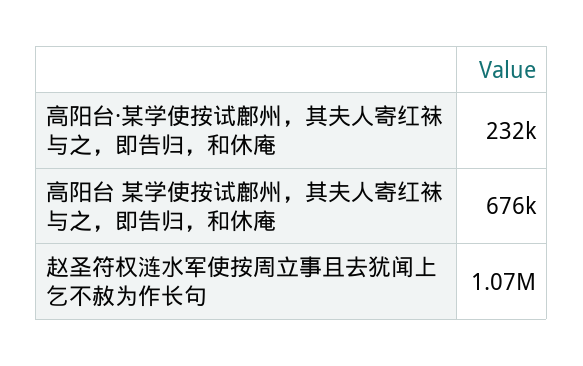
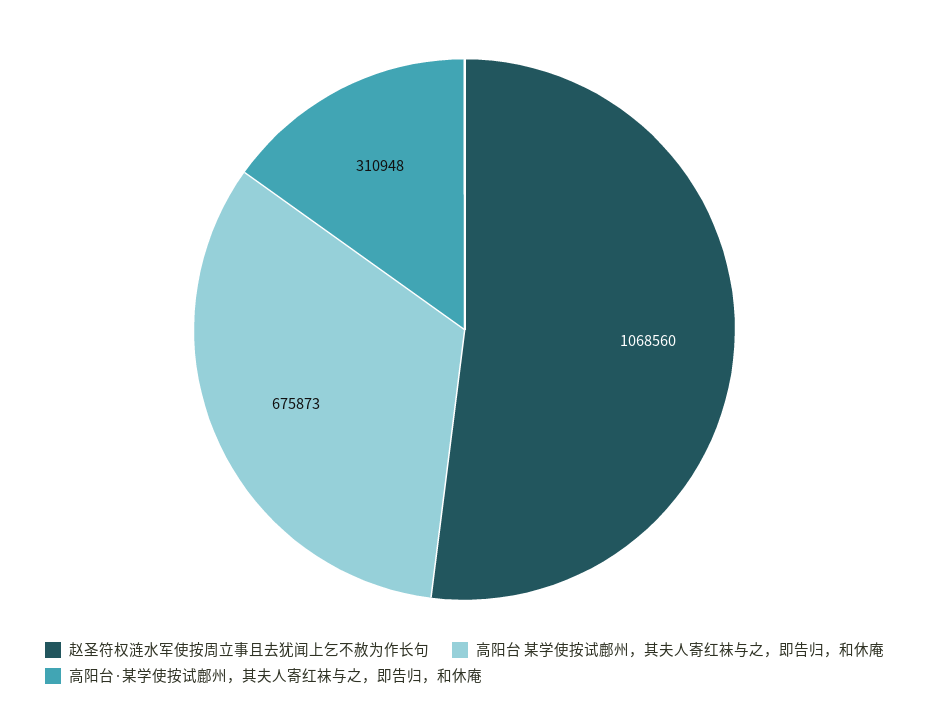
高阳台·某学使按试鄜州，其夫人寄红袜与之，即告归，和休庵: 232000 -> 310948

